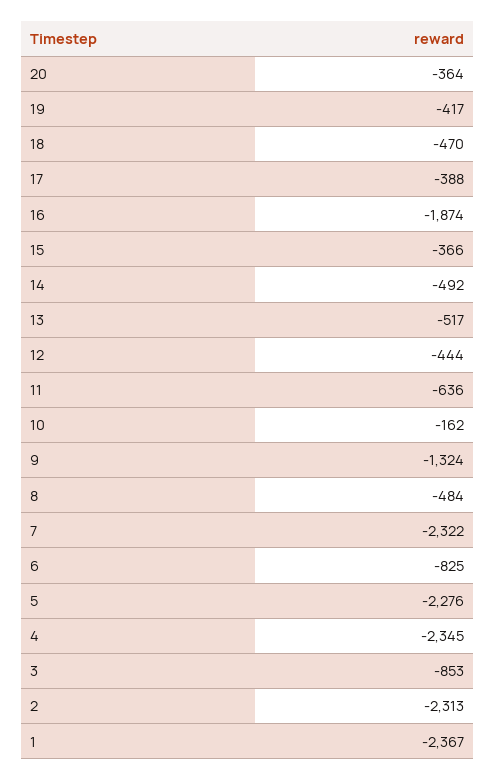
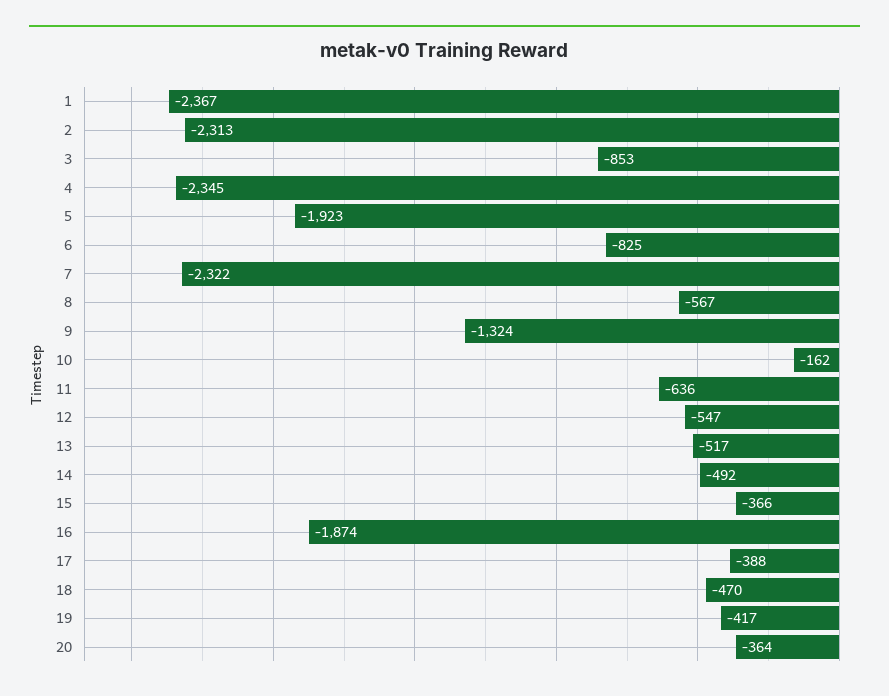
12: -444 -> -547
8: -484 -> -567
5: -2276 -> -1923

